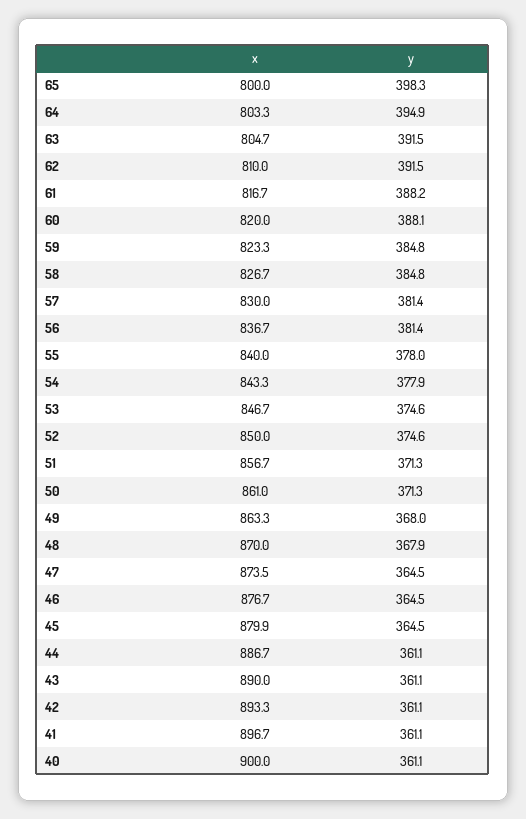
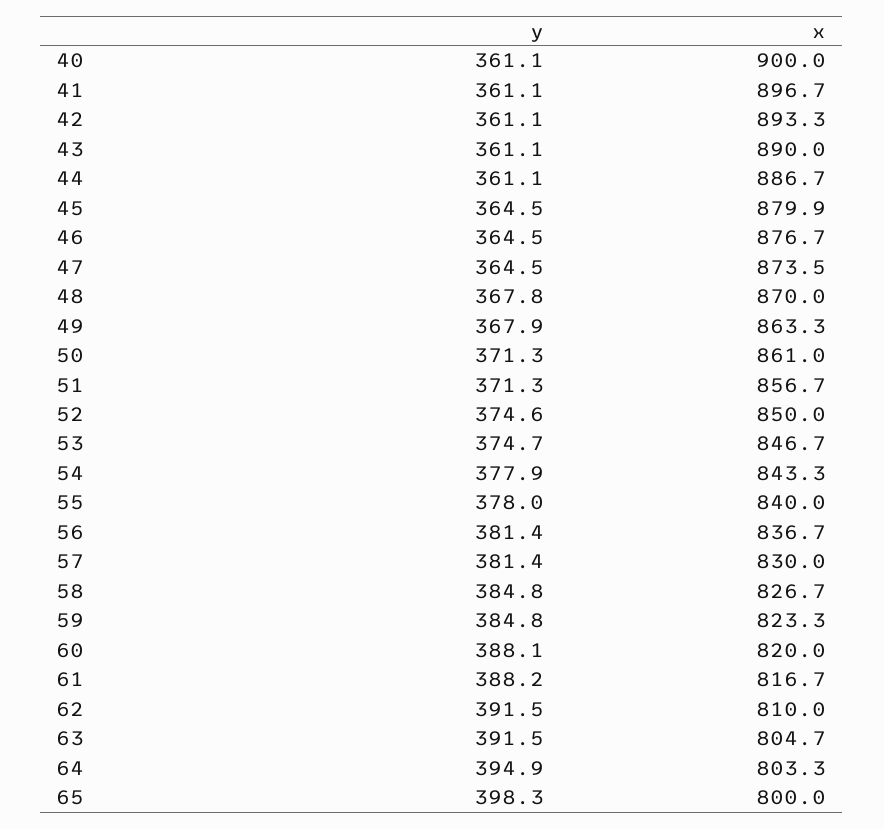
y, 53: 374.6 -> 374.7
y, 49: 368 -> 367.9
y, 48: 367.9 -> 367.8

